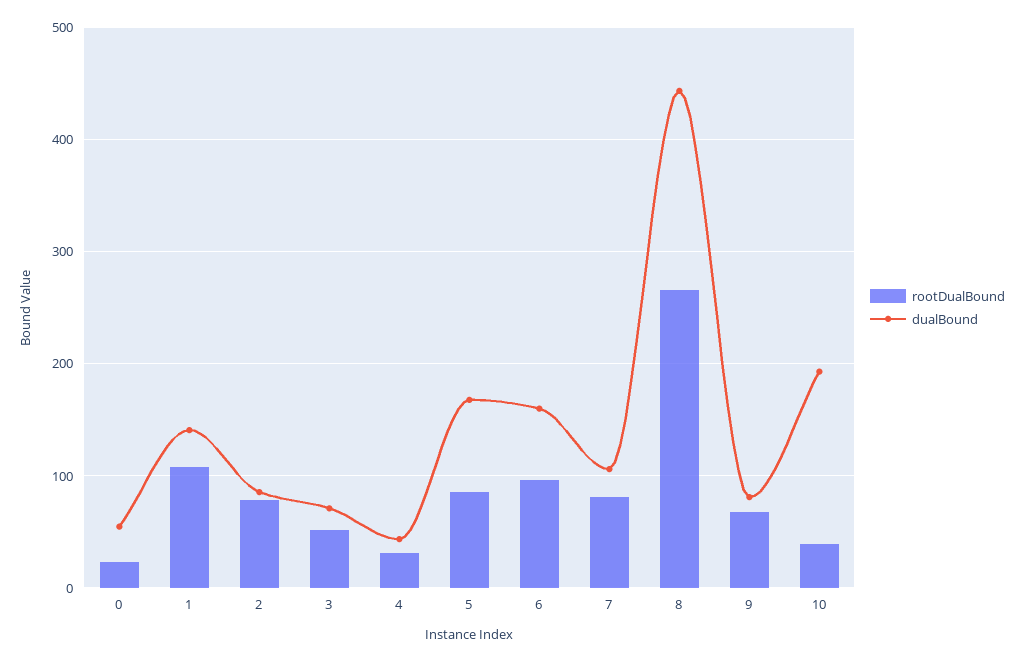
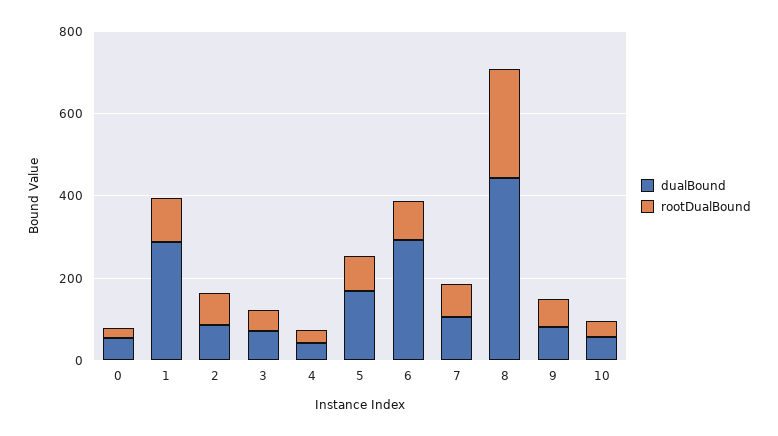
dualBound, 1: 140 -> 300
dualBound, 6: 160 -> 300
dualBound, 10: 190 -> 50

